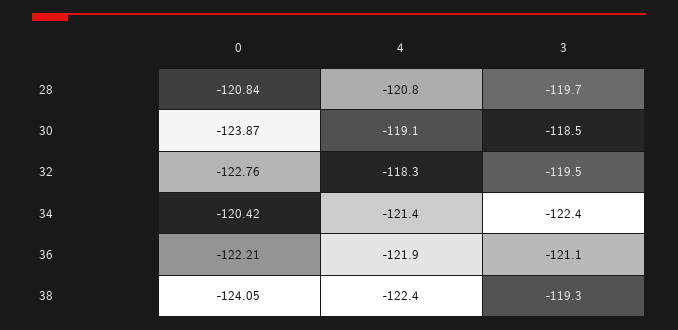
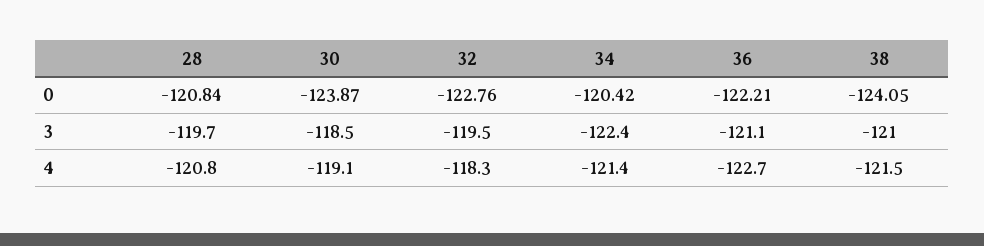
4, 36: -121.9 -> -122.7
4, 38: -122.4 -> -121.5
3, 38: -119.3 -> -121

